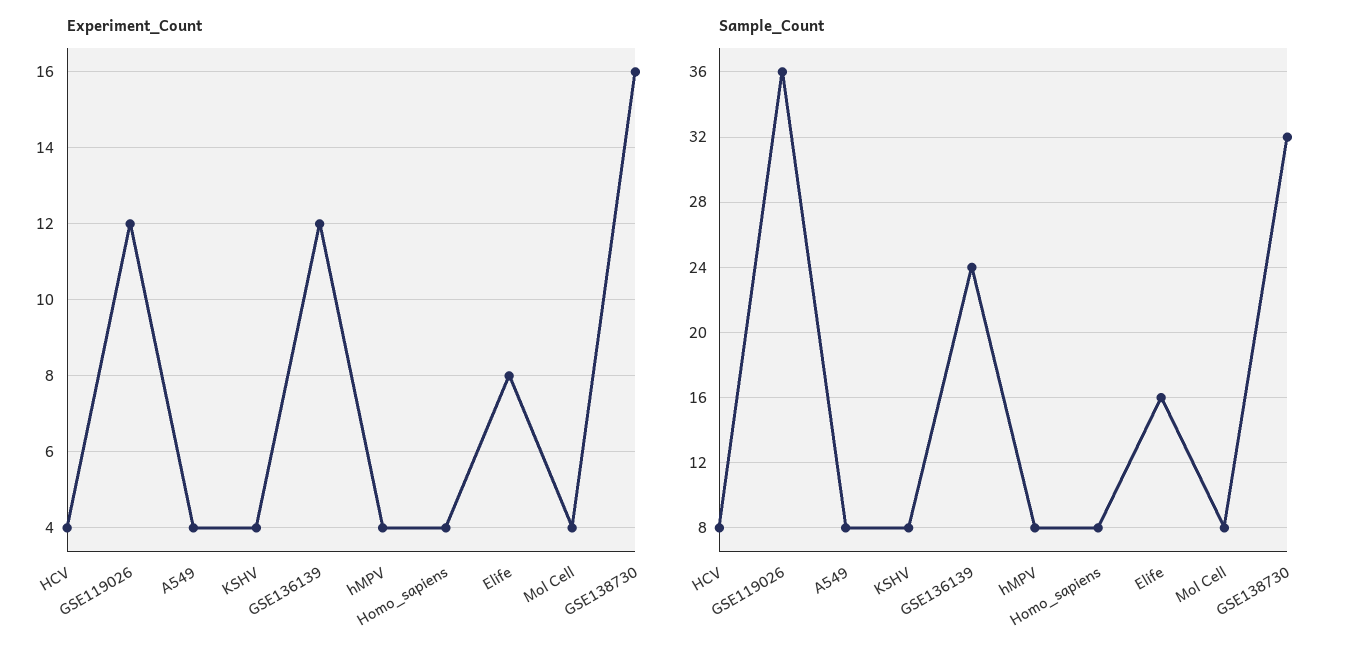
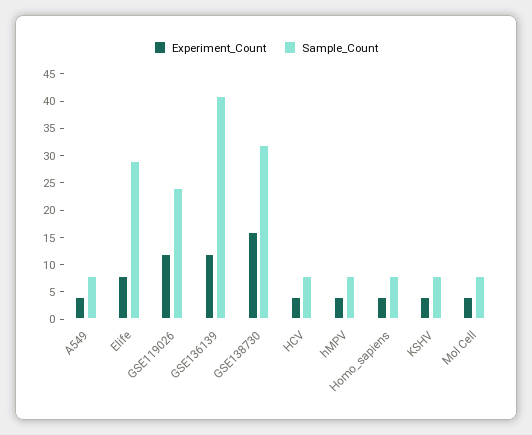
Sample_Count, GSE119026: 36 -> 25
Sample_Count, GSE136139: 24 -> 40
Sample_Count, Elife: 16 -> 30

